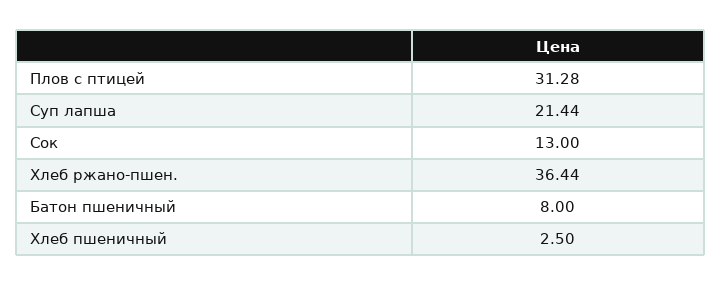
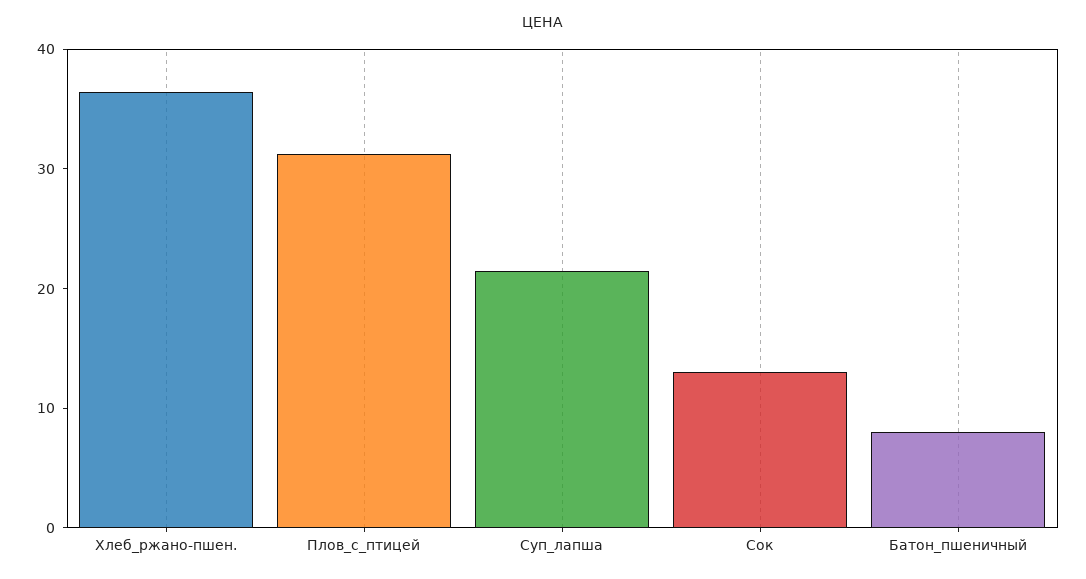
Хлеб пшеничный: 2.5 -> none

